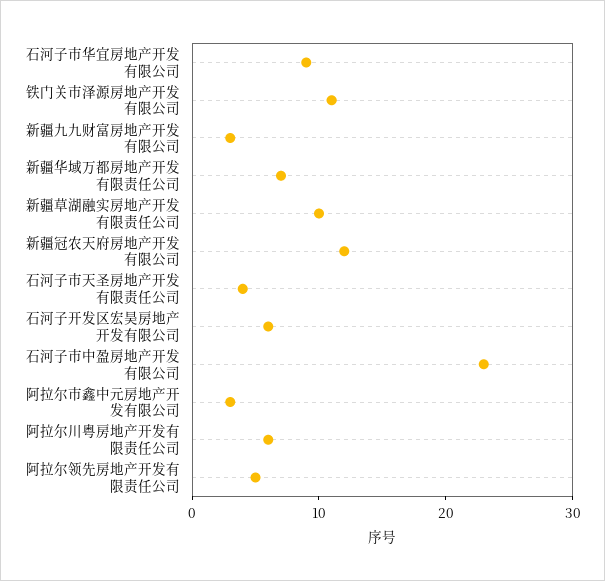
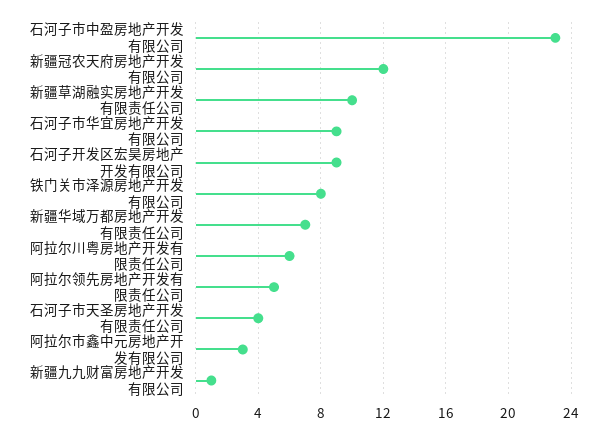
铁门关市泽源房地产开发有限公司: 11 -> 8
新疆九九财富房地产开发有限公司: 3 -> 1
石河子开发区宏昊房地产开发有限公司: 6 -> 9

